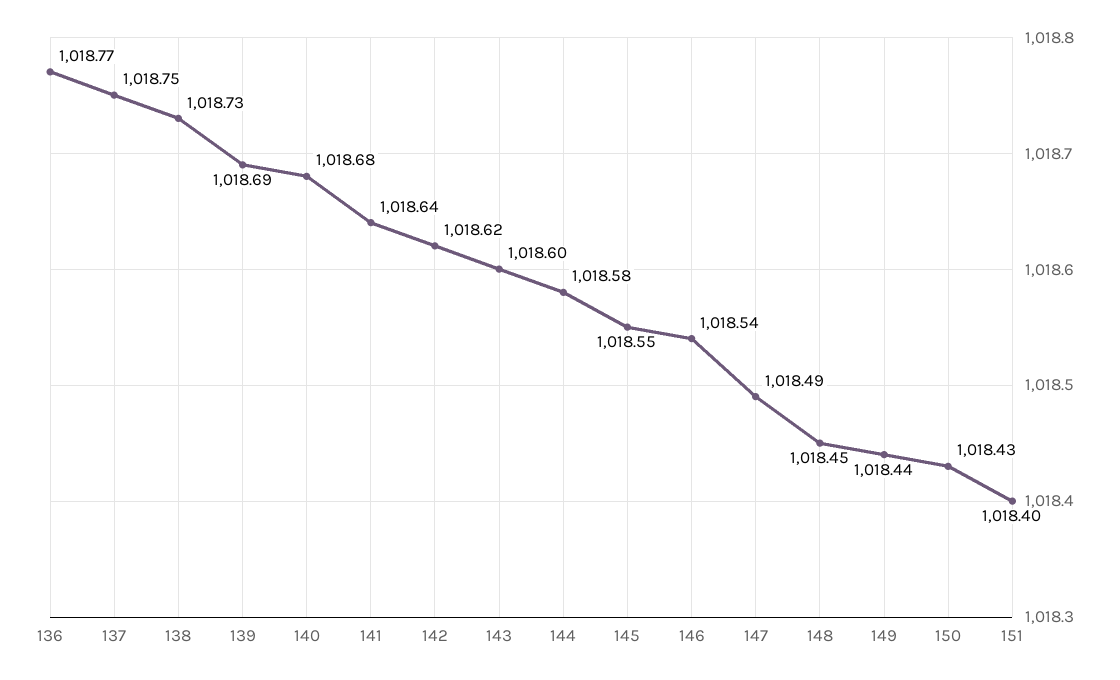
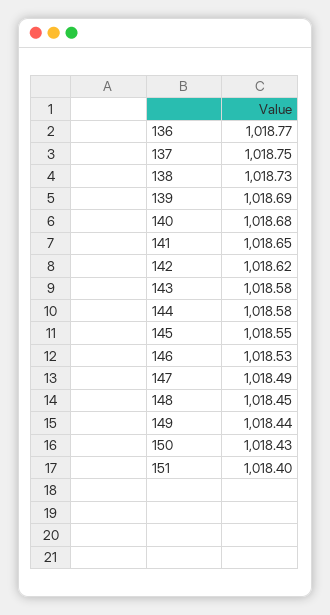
141: 1018.64 -> 1018.65
143: 1018.6 -> 1018.58
146: 1018.54 -> 1018.53

